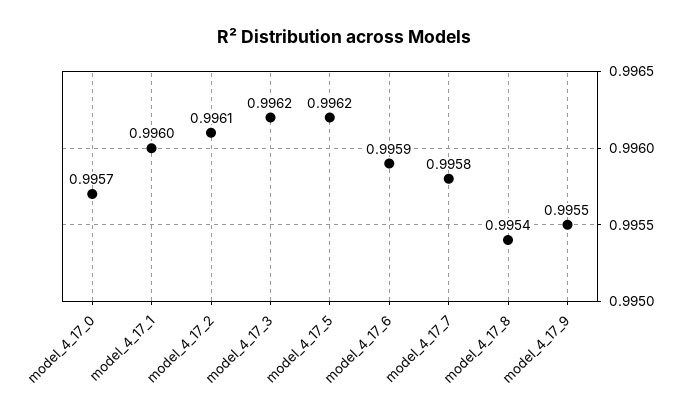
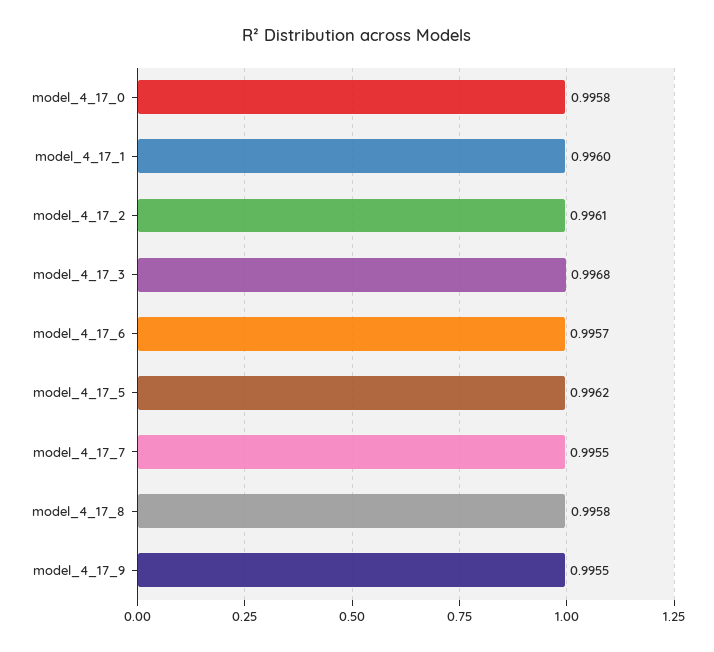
model_4_17_0: 0.9957 -> 0.9958
model_4_17_3: 0.9962 -> 0.9968
model_4_17_6: 0.9959 -> 0.9957
model_4_17_7: 0.9958 -> 0.9955
model_4_17_8: 0.9954 -> 0.9958

